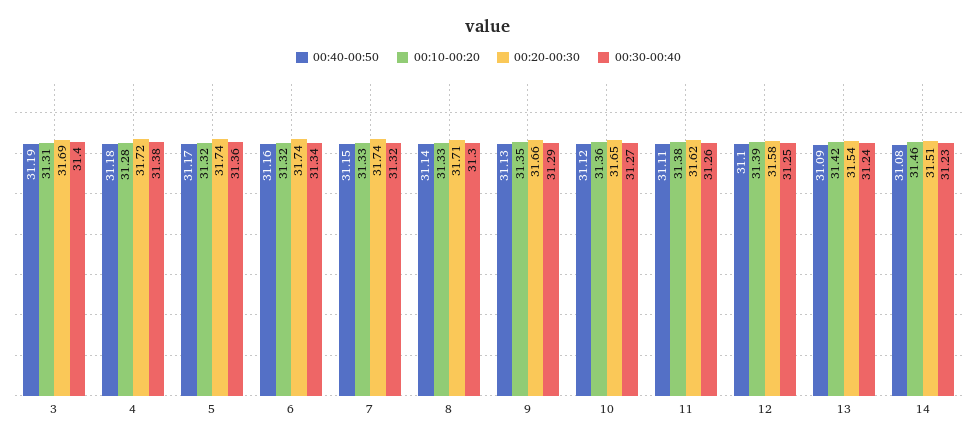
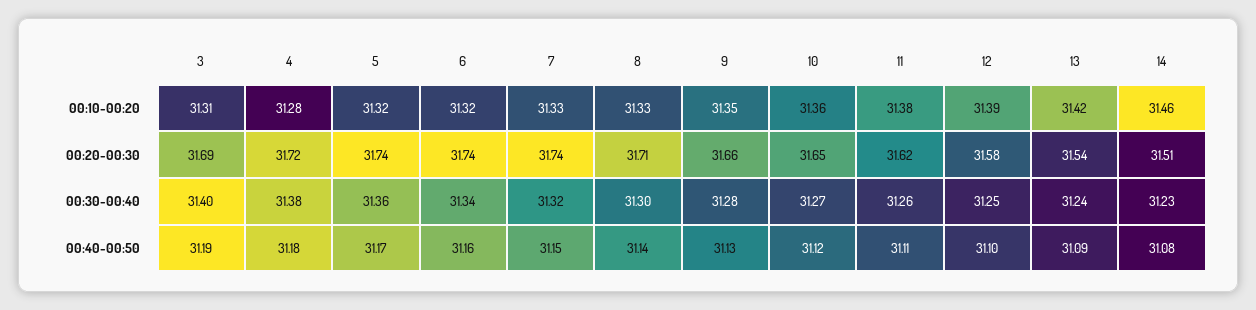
00:30-00:40, 9: 31.29 -> 31.28

